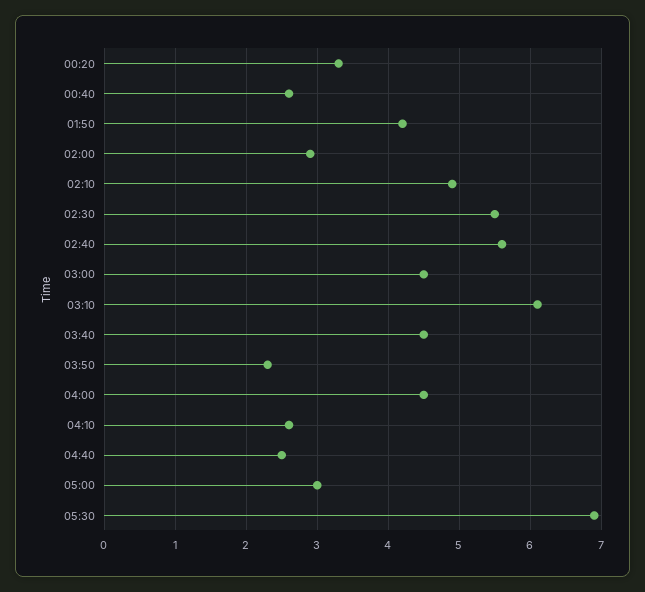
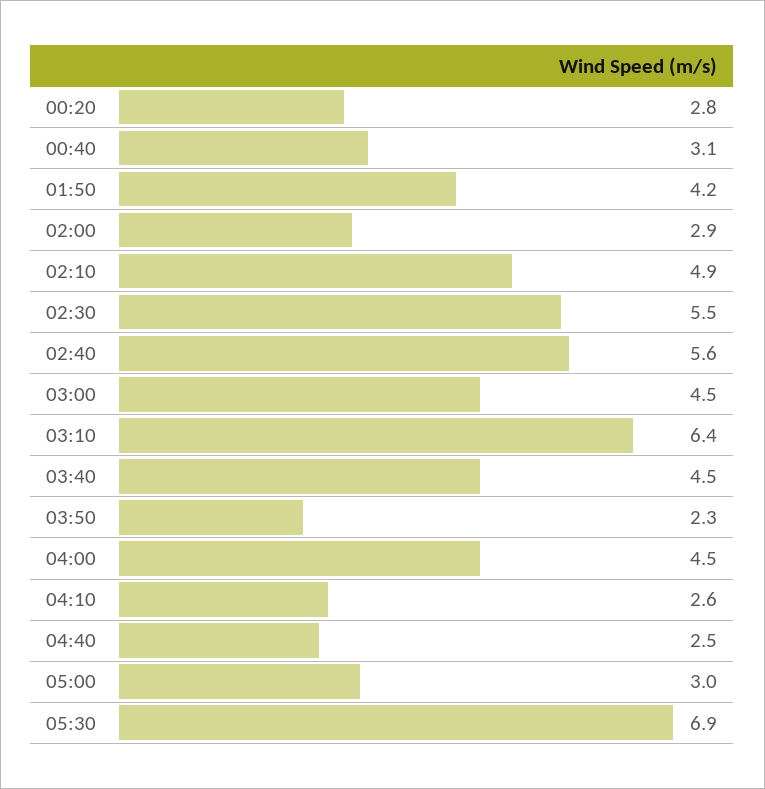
00:20: 3.3 -> 2.8
00:40: 2.6 -> 3.1
03:10: 6.1 -> 6.4

